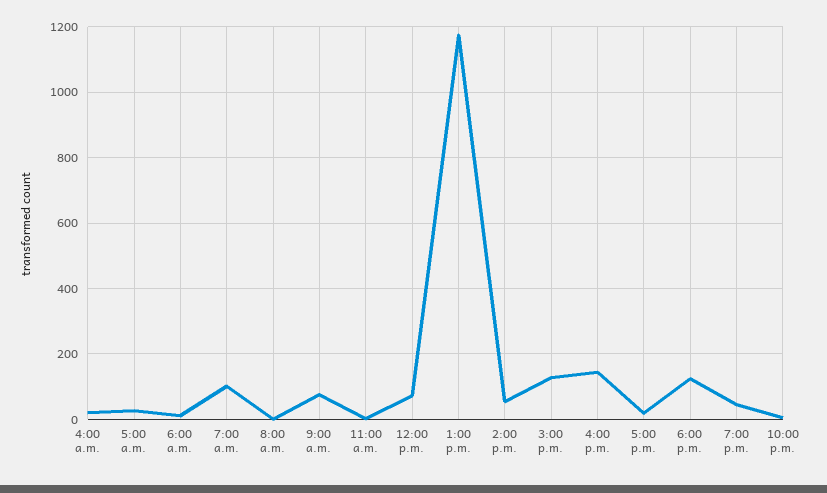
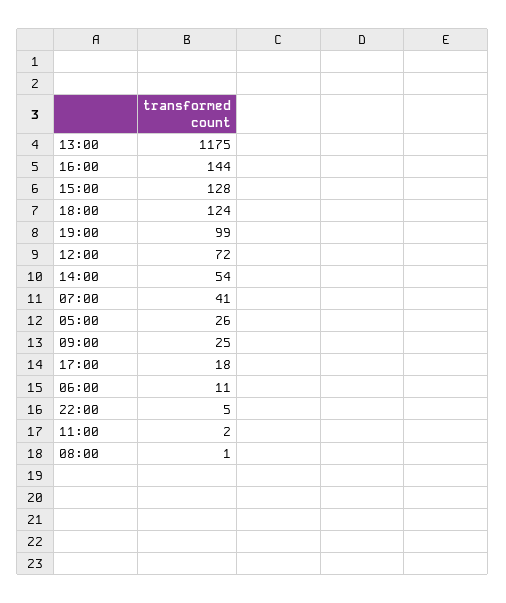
4:00 a.m.: 20 -> none
7:00 a.m.: 100 -> 41
9:00 a.m.: 80 -> 25
7:00 p.m.: 40 -> 99

